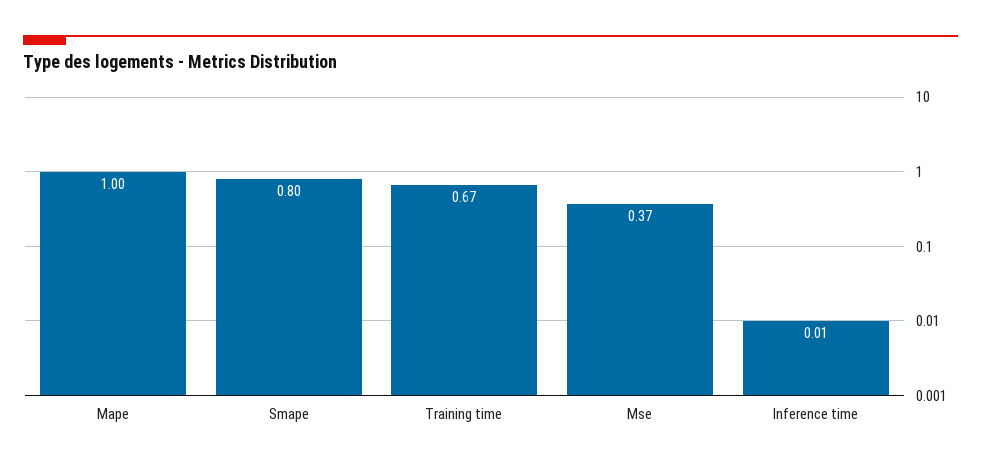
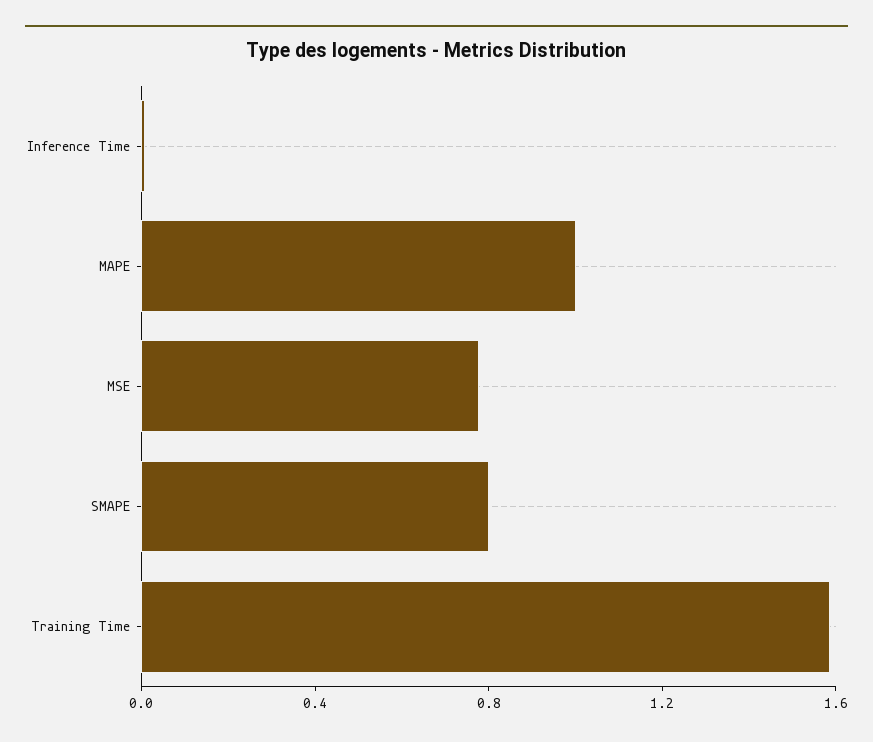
Training time: 0.67 -> 1.6
Mse: 0.37 -> 0.8

